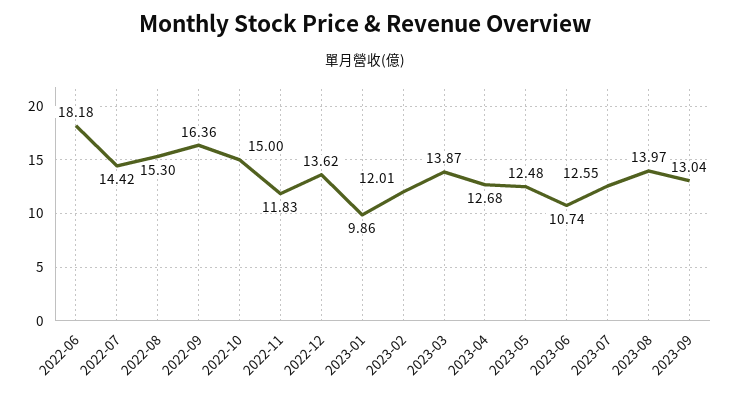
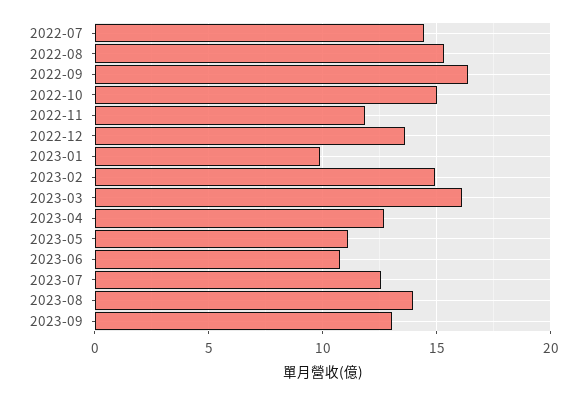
2022-06: 18.18 -> none
2023-02: 12.01 -> 15
2023-03: 13.87 -> 16
2023-05: 12.48 -> 11

